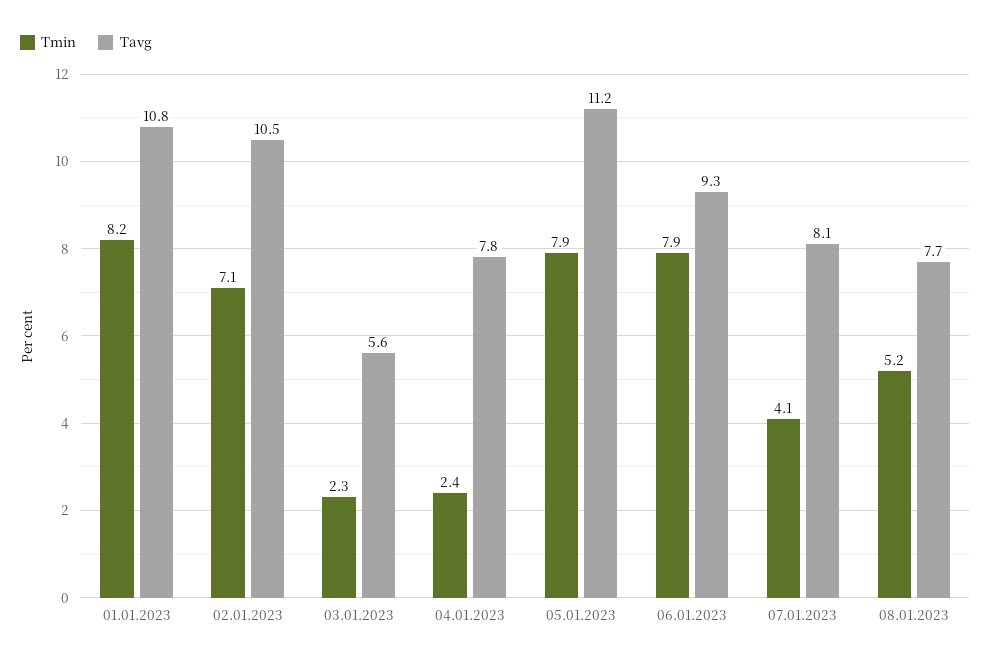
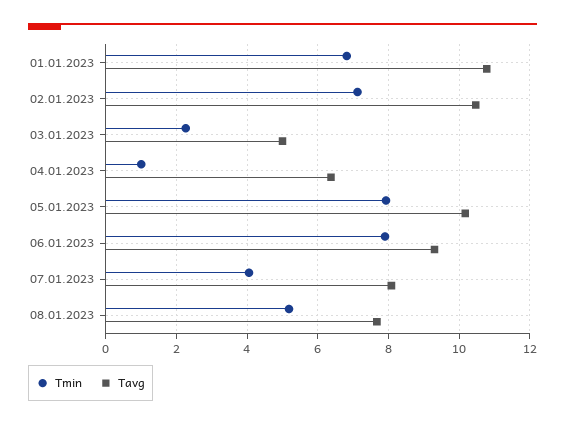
Tmin, 01.01.2023: 8.2 -> 6.8
Tavg, 03.01.2023: 5.6 -> 5
Tmin, 04.01.2023: 2.4 -> 1
Tavg, 04.01.2023: 7.8 -> 6.4
Tavg, 05.01.2023: 11.2 -> 10.2

